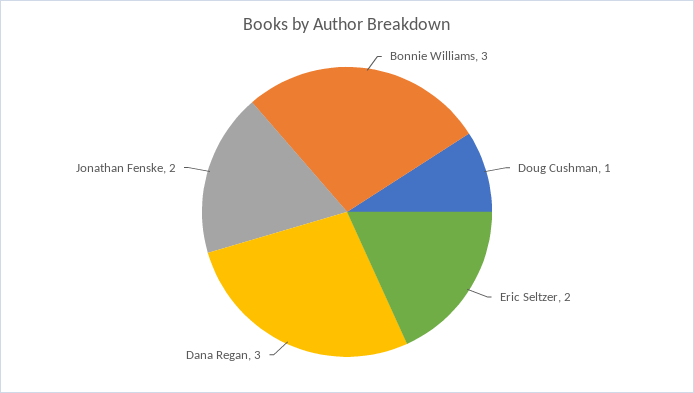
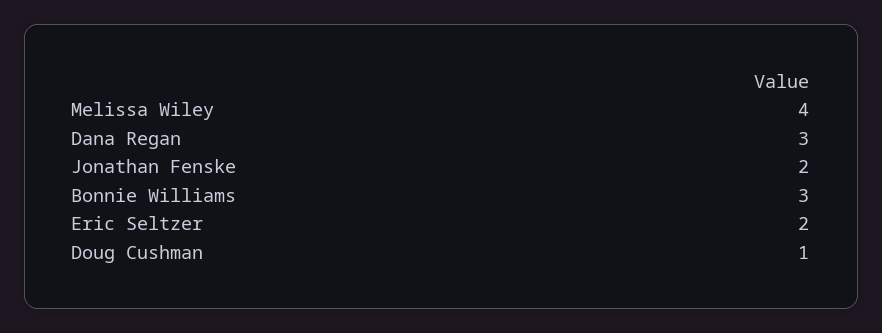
Melissa Wiley: none -> 4

